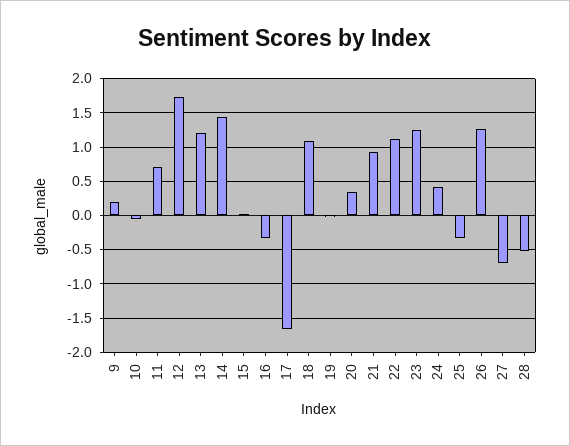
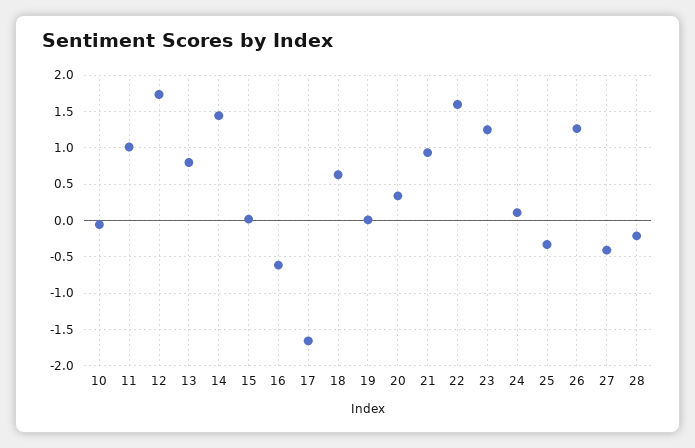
9: 0.2 -> none
11: 0.7 -> 1
13: 1.2 -> 0.8
16: -0.3 -> -0.6
18: 1.1 -> 0.6
22: 1.1 -> 1.6
24: 0.4 -> 0.1
27: -0.7 -> -0.4
28: -0.5 -> -0.2

